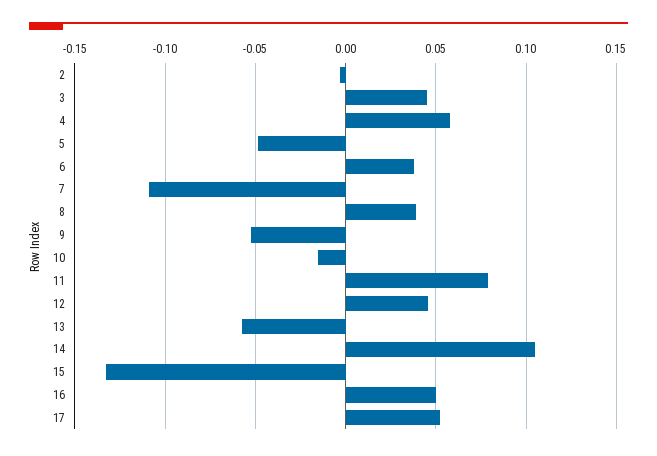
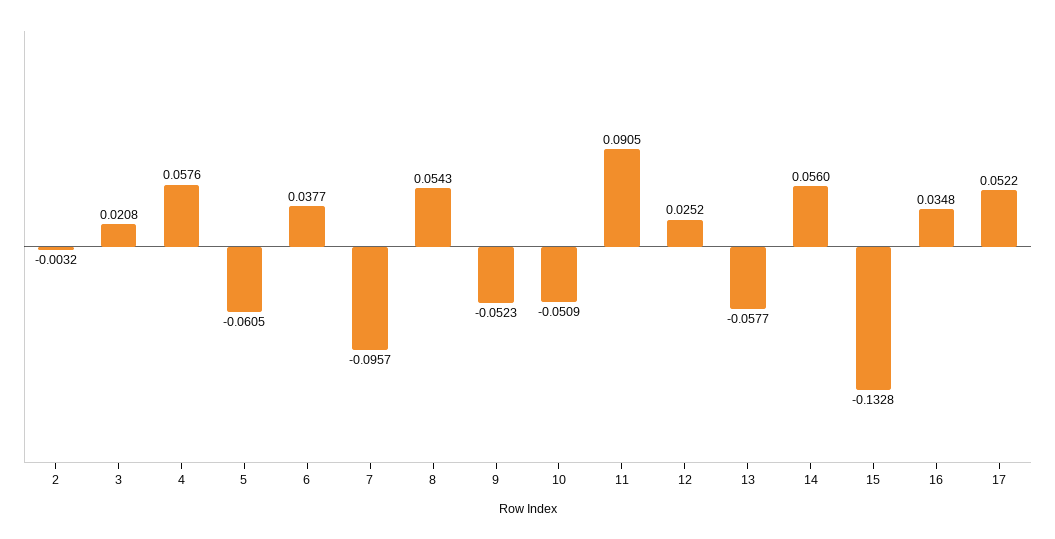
3: 0.045 -> 0.0208
5: -0.05 -> -0.0605
7: -0.11 -> -0.0957
8: 0.04 -> 0.0543
10: -0.015 -> -0.0509
11: 0.08 -> 0.0905
12: 0.045 -> 0.0252
14: 0.105 -> 0.056
16: 0.05 -> 0.0348

